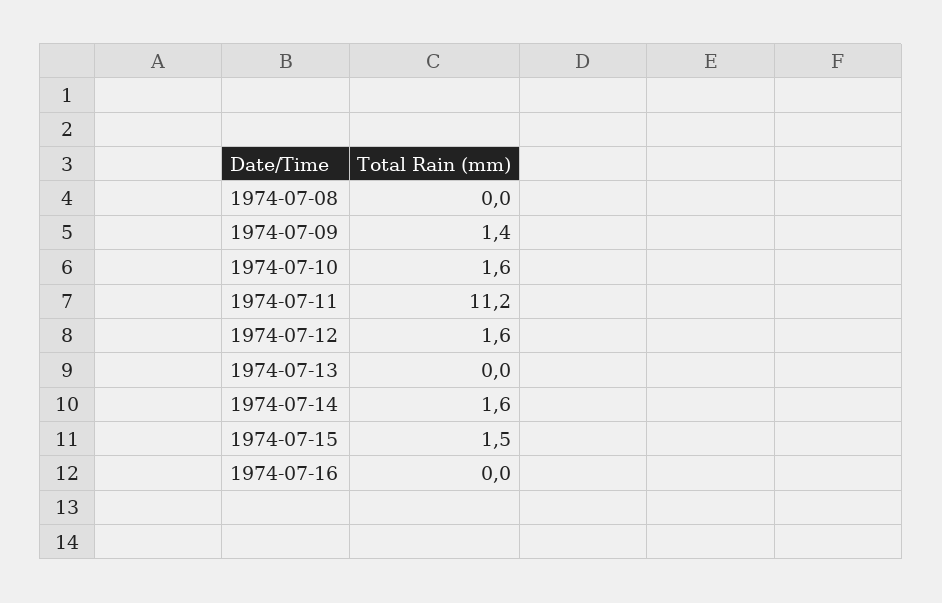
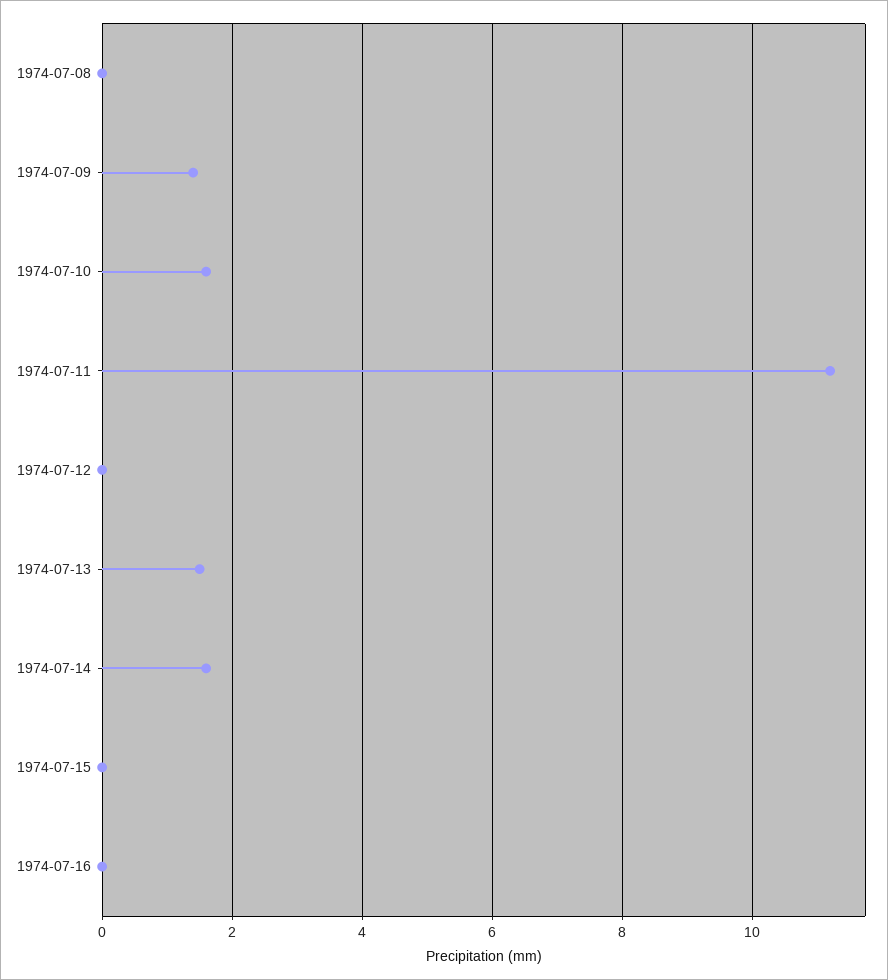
1974-07-12: 1.6 -> 0
1974-07-13: 0 -> 1.5
1974-07-15: 1.5 -> 0

